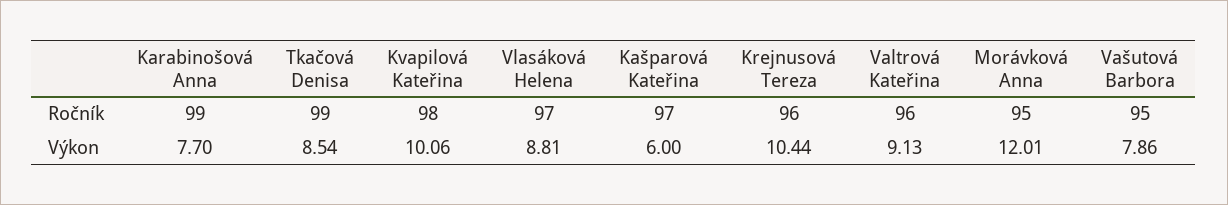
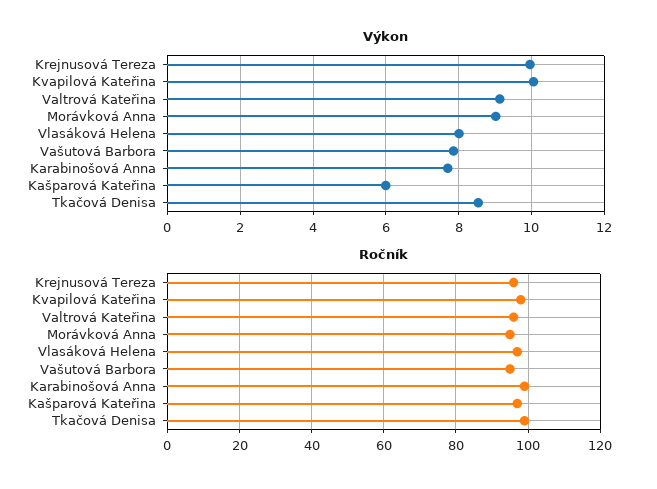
Výkon, Vlasáková Helena: 8.81 -> 8
Výkon, Krejnusová Tereza: 10.44 -> 10
Výkon, Morávková Anna: 12.01 -> 9

